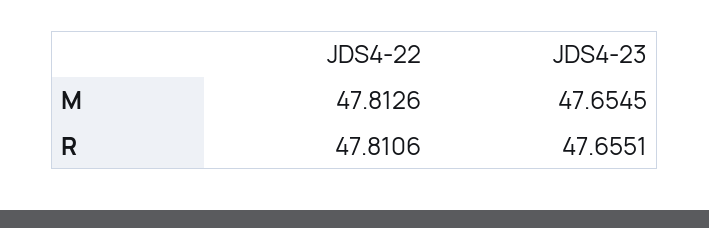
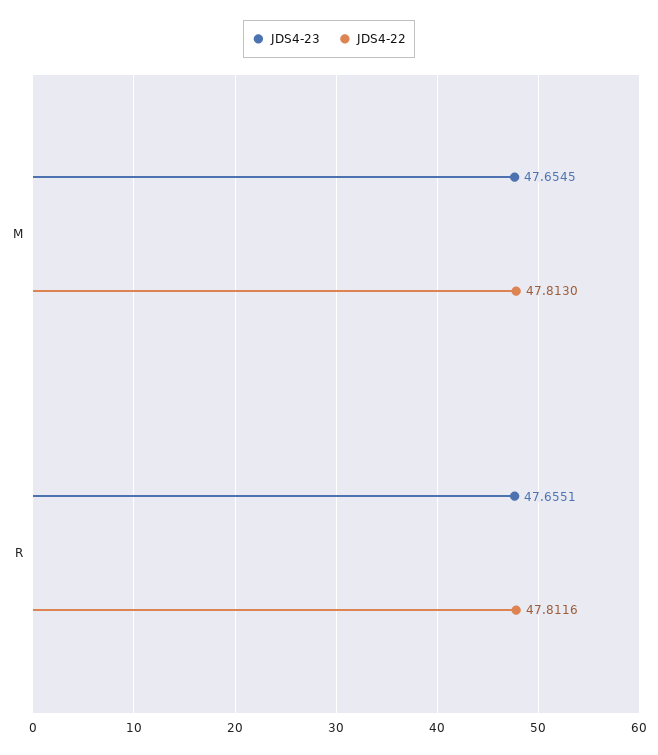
JDS4-22, M: 47.8126 -> 47.813
JDS4-22, R: 47.8106 -> 47.8116

